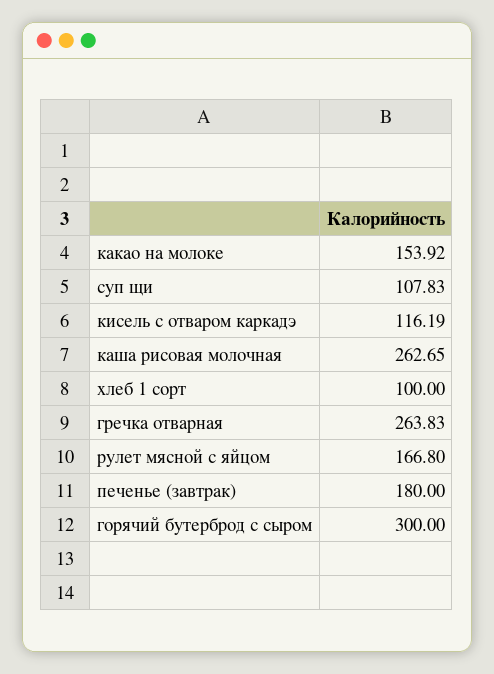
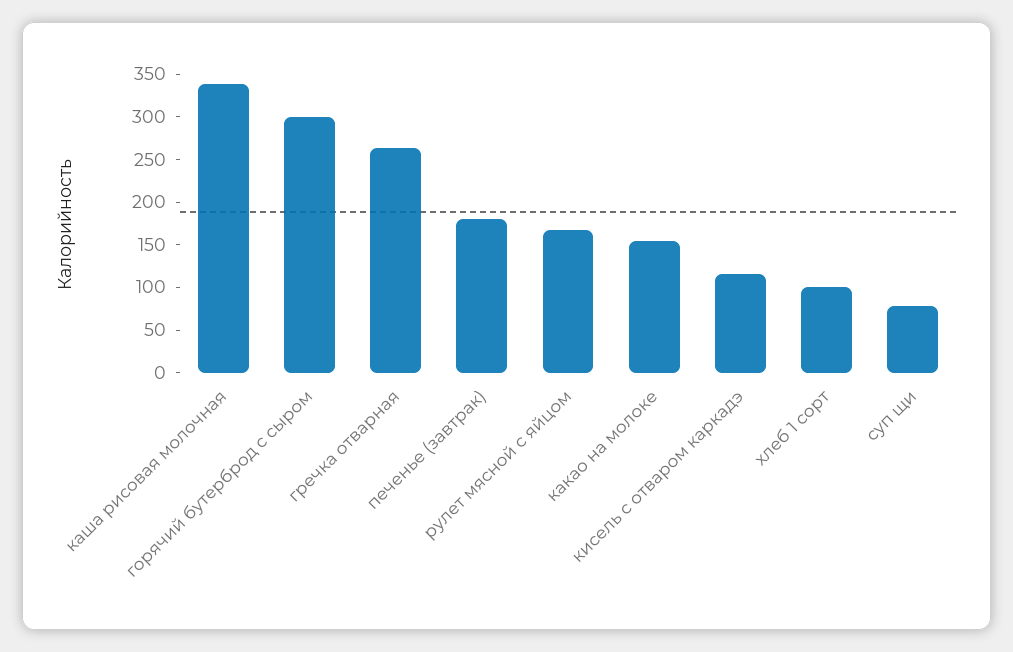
суп щи: 107.83 -> 80
каша рисовая молочная: 262.65 -> 340

